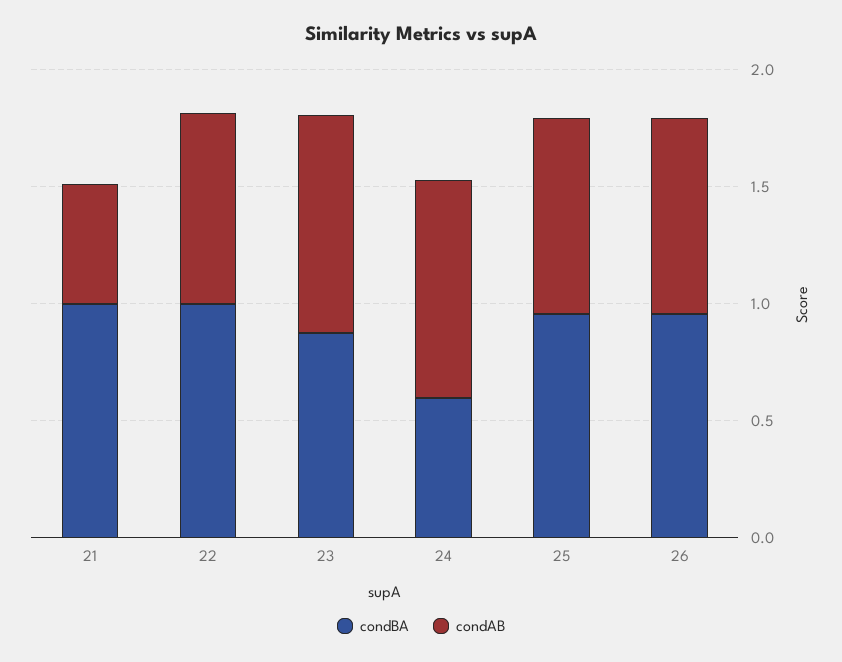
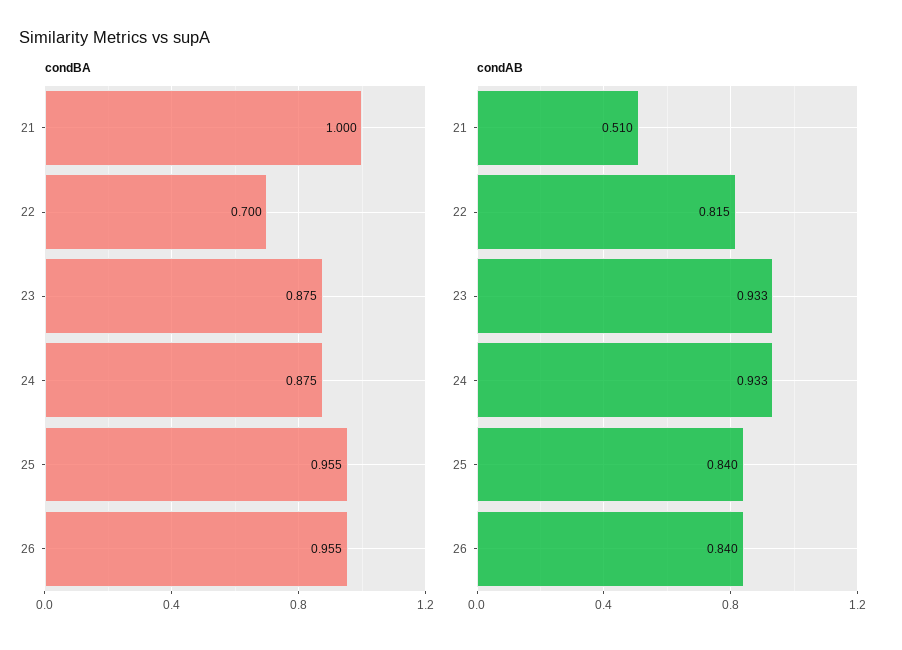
condBA, 22: 1 -> 0.7
condBA, 24: 0.6 -> 0.875

